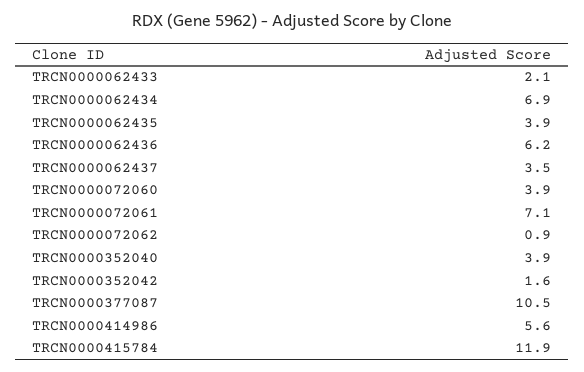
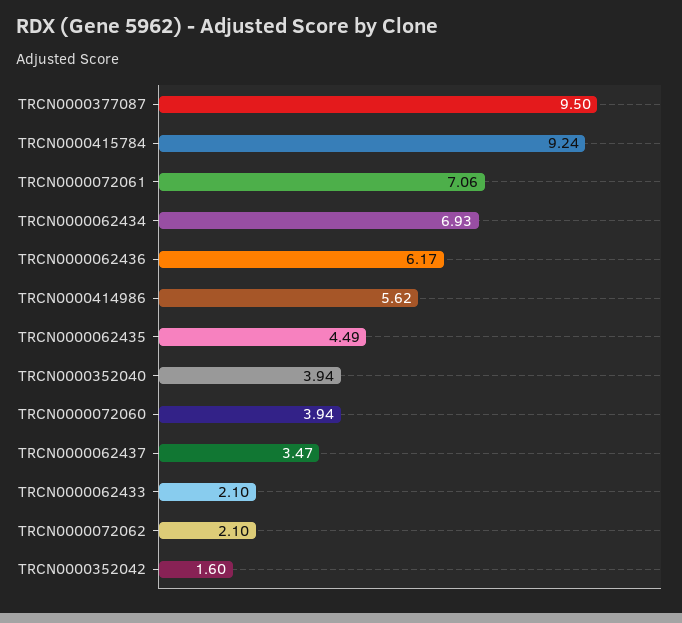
TRCN0000062435: 3.9 -> 4.49
TRCN0000072062: 0.9 -> 2.1
TRCN0000377087: 10.5 -> 9.5
TRCN0000415784: 11.9 -> 9.24

